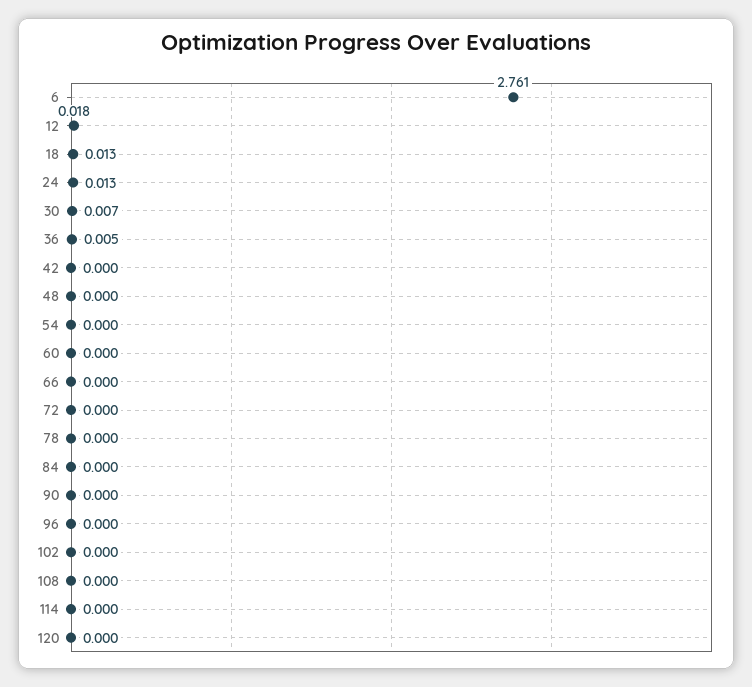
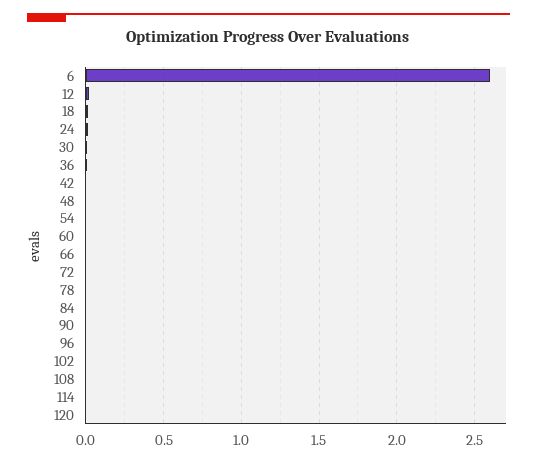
6: 2.761 -> 2.6

